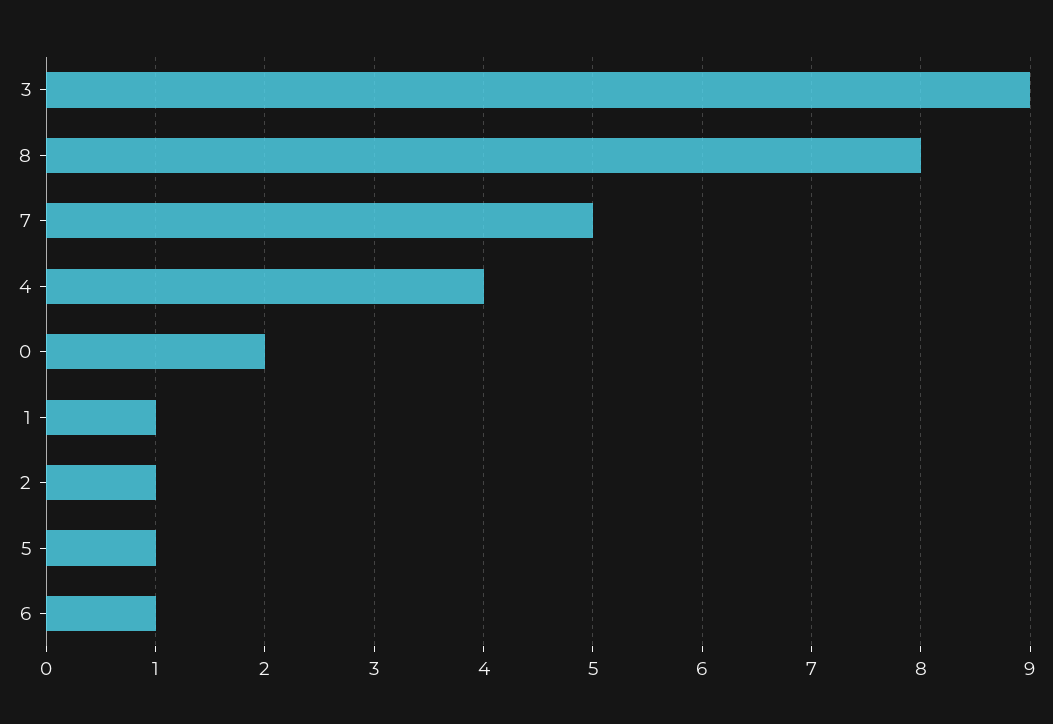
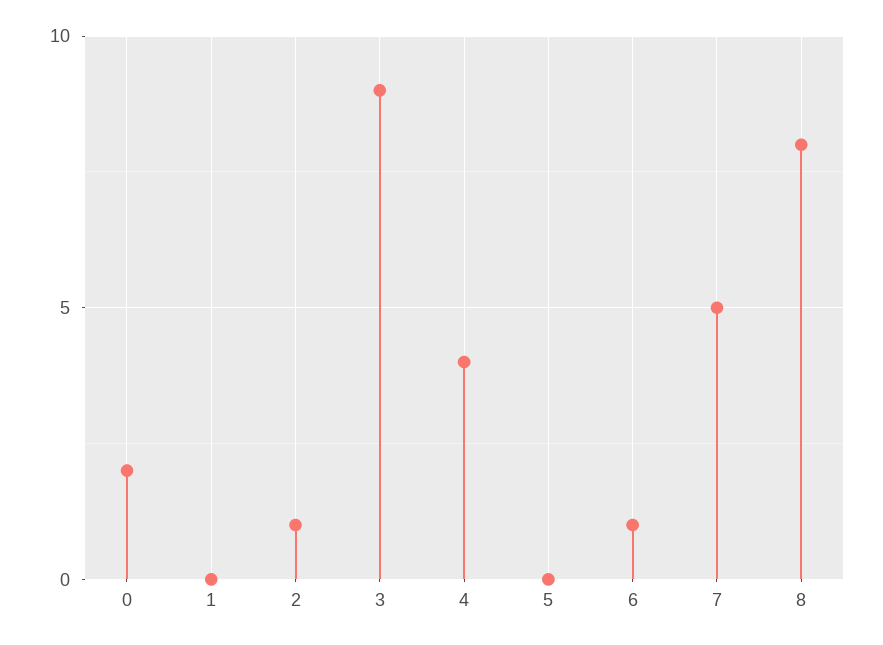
1: 1 -> 0
5: 1 -> 0

